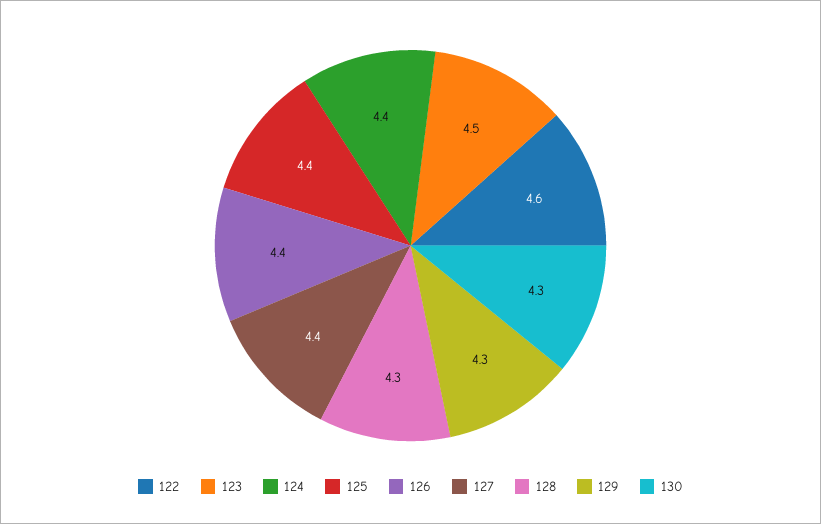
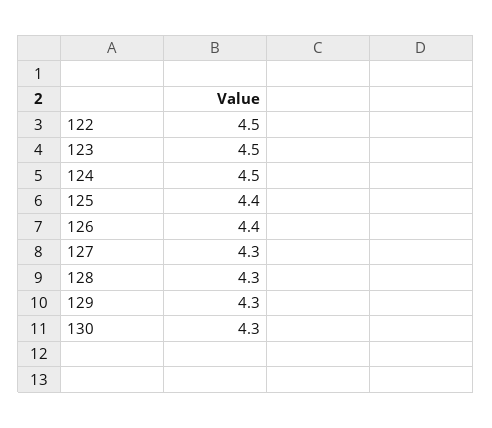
122: 4.6 -> 4.5
124: 4.4 -> 4.5
127: 4.4 -> 4.3

